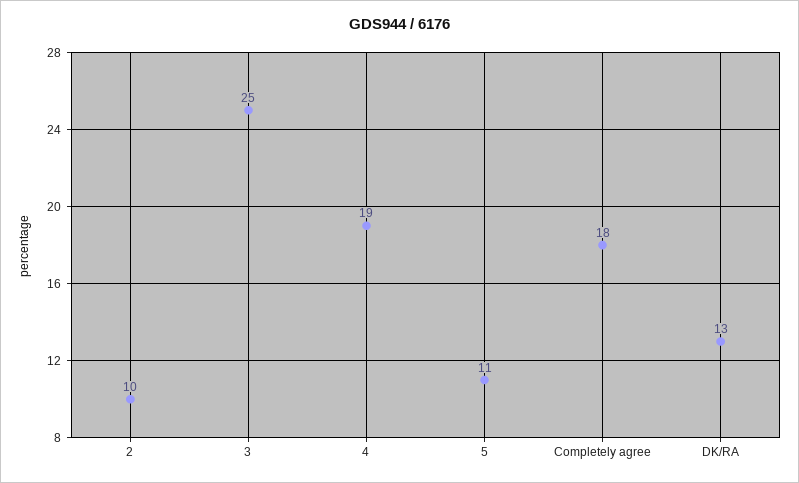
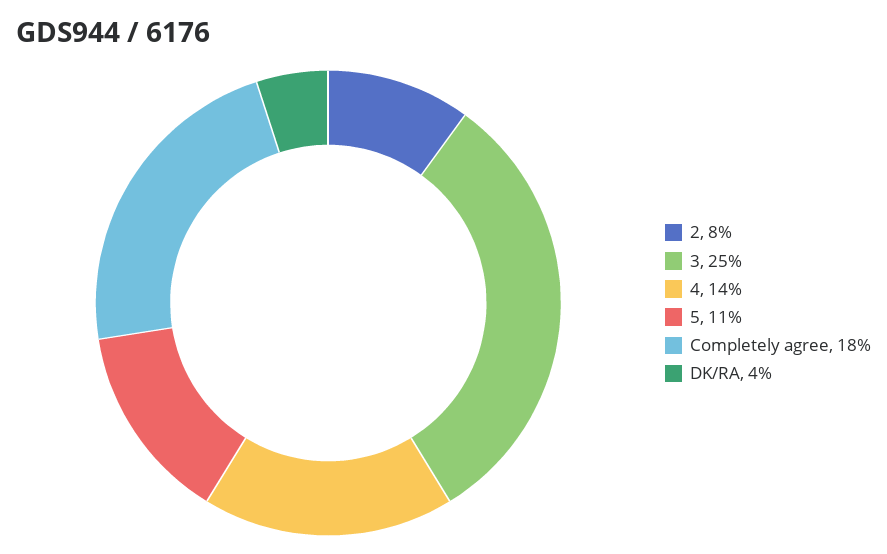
2: 10 -> 8
4: 19 -> 14
DK/RA: 13 -> 4

